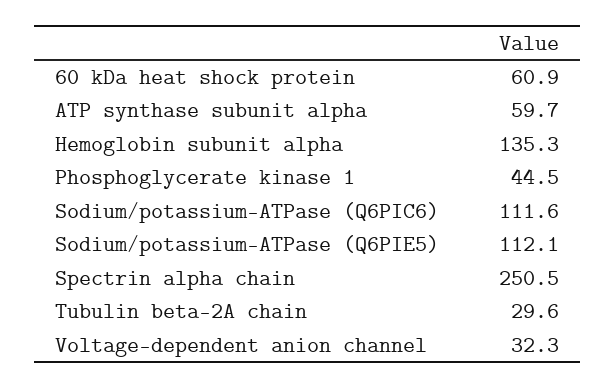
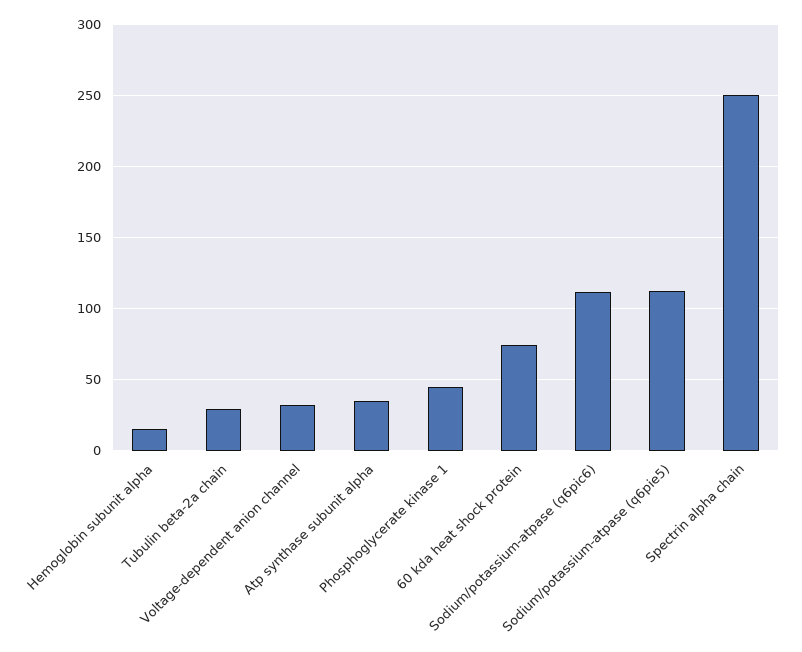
60 kDa heat shock protein: 60.9 -> 75
ATP synthase subunit alpha: 59.7 -> 35
Hemoglobin subunit alpha: 135.3 -> 15

